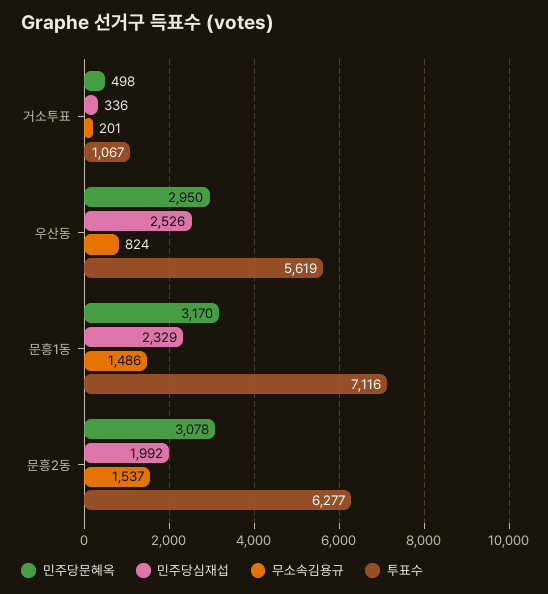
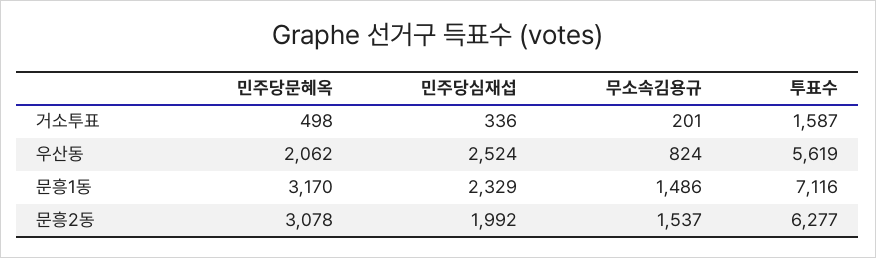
투표수, 거소투표: 1067 -> 1587
민주당문혜옥, 우산동: 2950 -> 2062
민주당심재섭, 우산동: 2526 -> 2524

